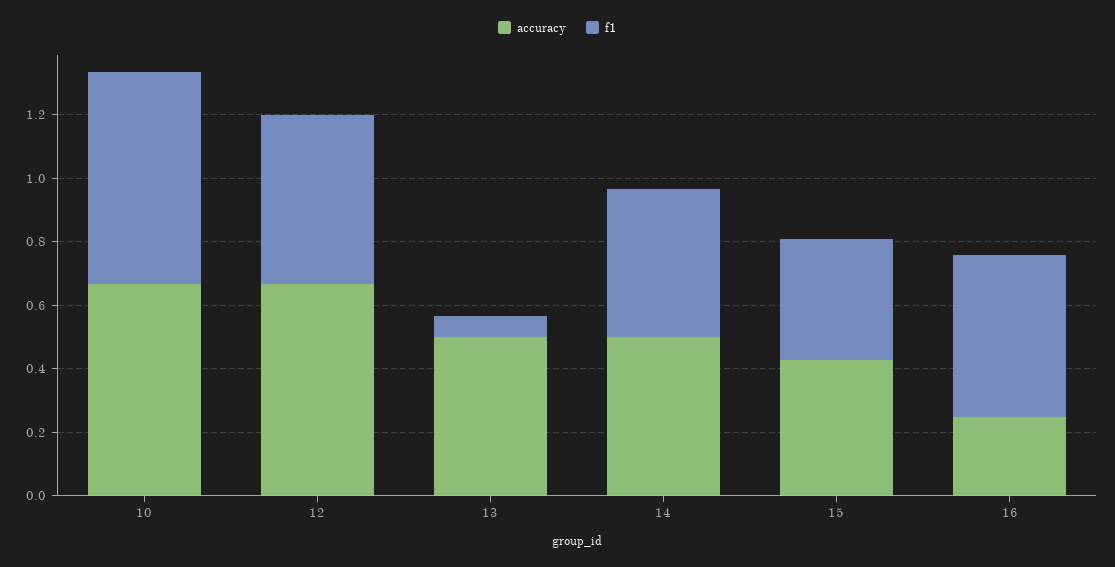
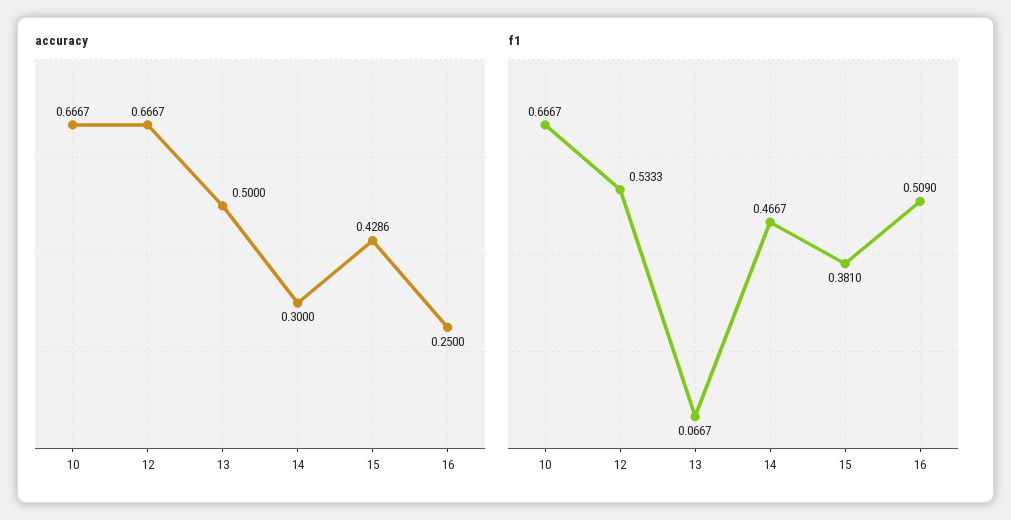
accuracy, 14: 0.5 -> 0.3

